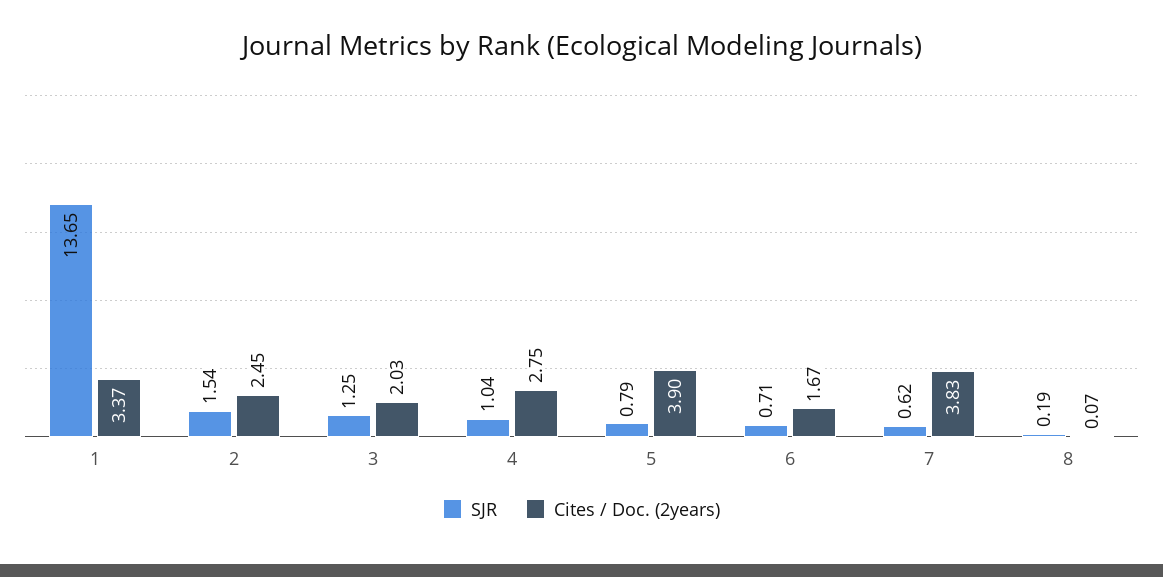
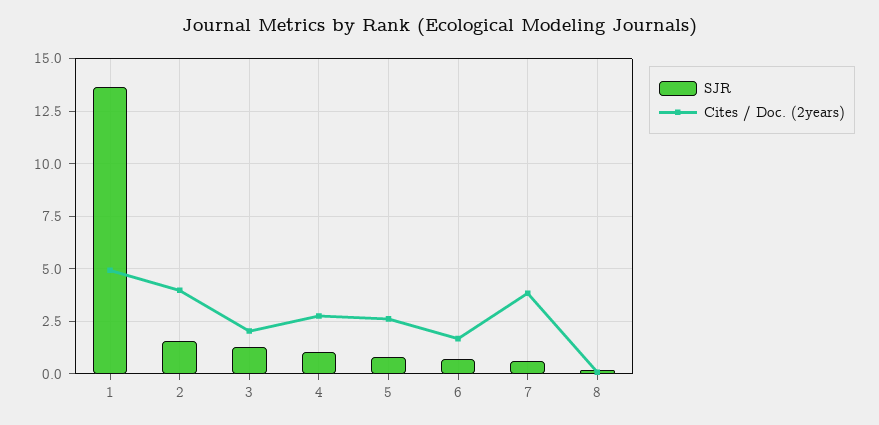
Cites / Doc. (2years), 1: 3.37 -> 5
Cites / Doc. (2years), 2: 2.45 -> 4
Cites / Doc. (2years), 5: 3.9 -> 2.5

